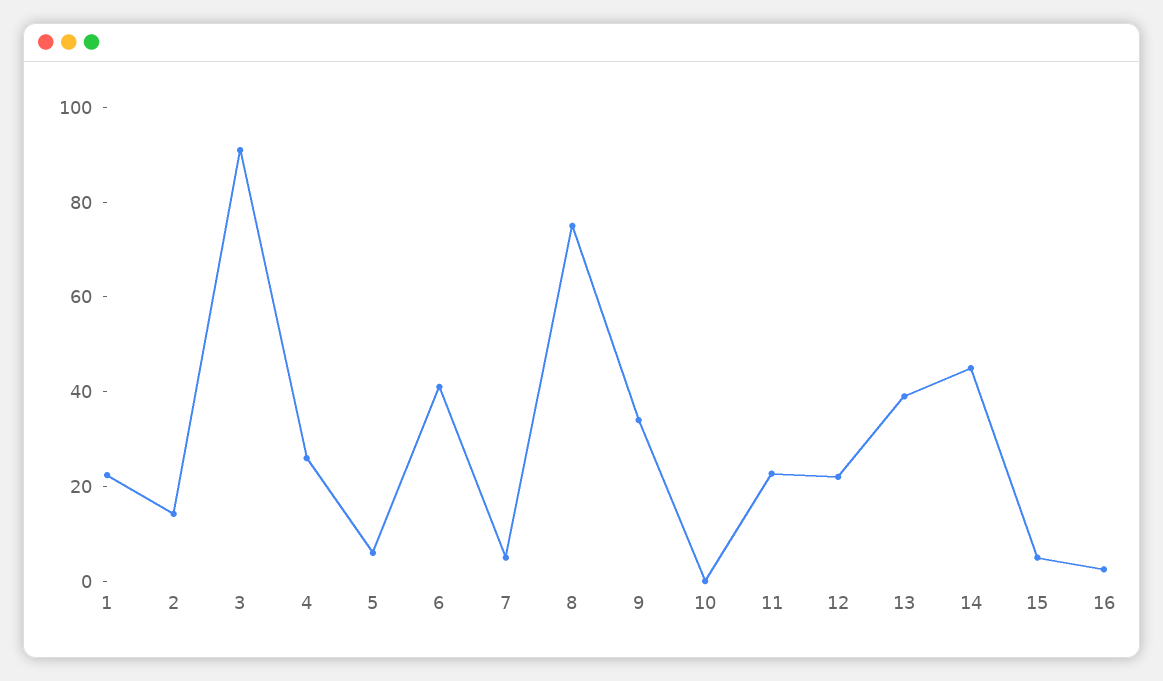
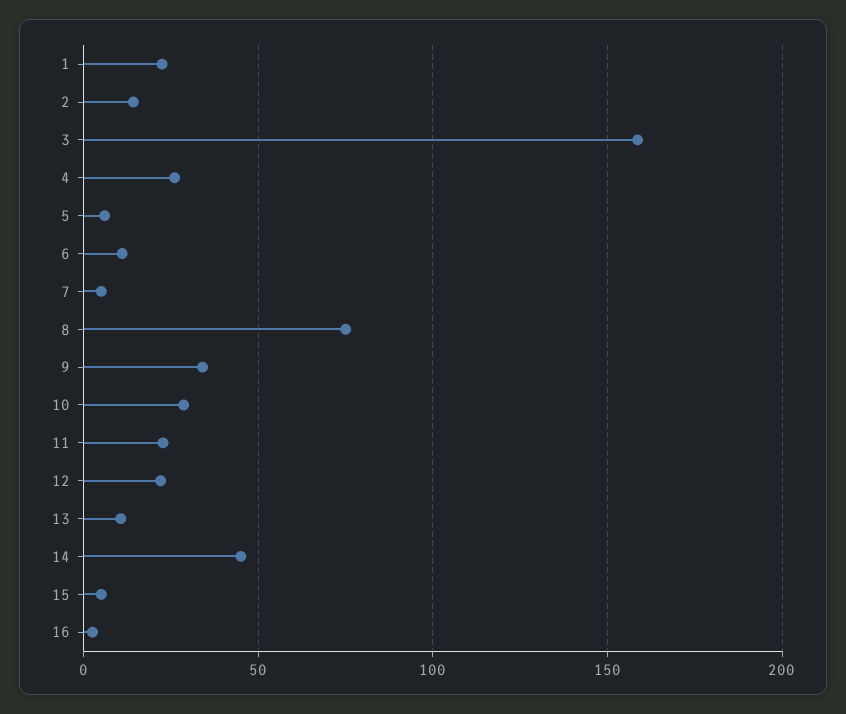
3: 90 -> 160
6: 40 -> 10
10: 0 -> 30
13: 40 -> 10

